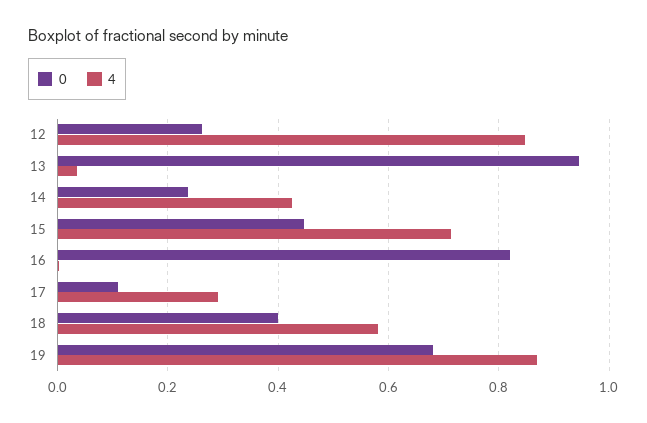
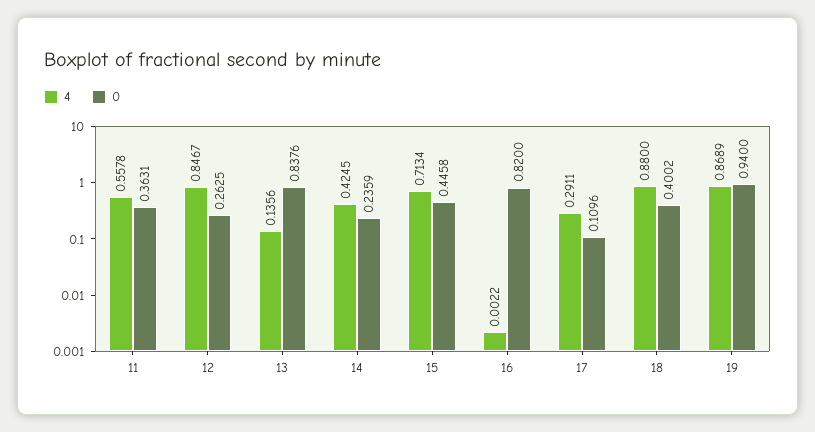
0, 13: 0.94 -> 0.8376
4, 13: 0.04 -> 0.1356
4, 18: 0.58 -> 0.88
0, 19: 0.68 -> 0.94
4, 11: none -> 0.5578
0, 11: none -> 0.3631

